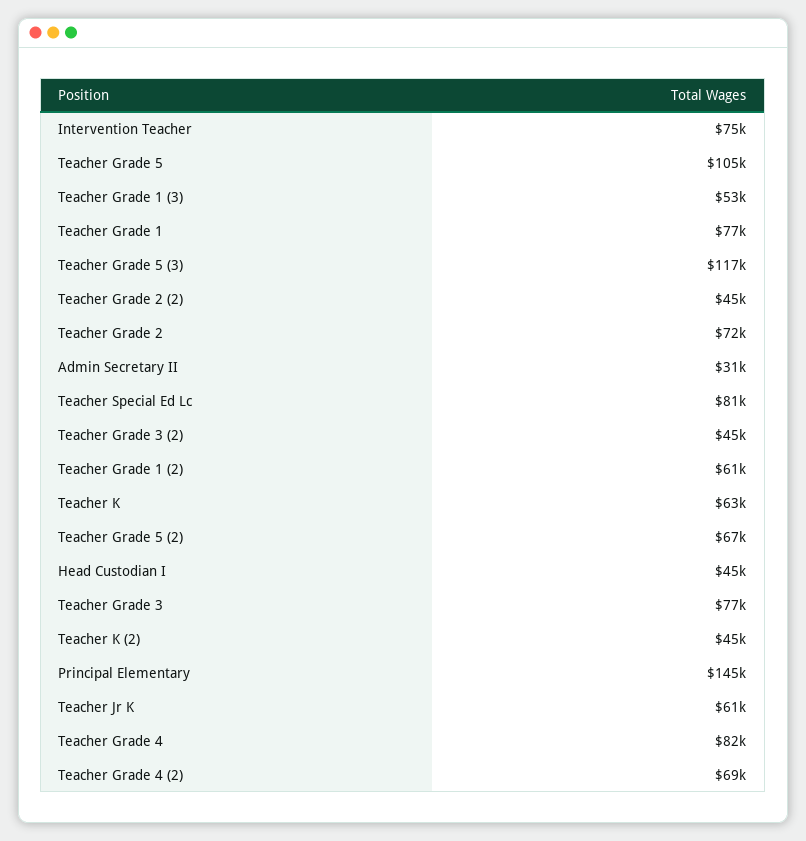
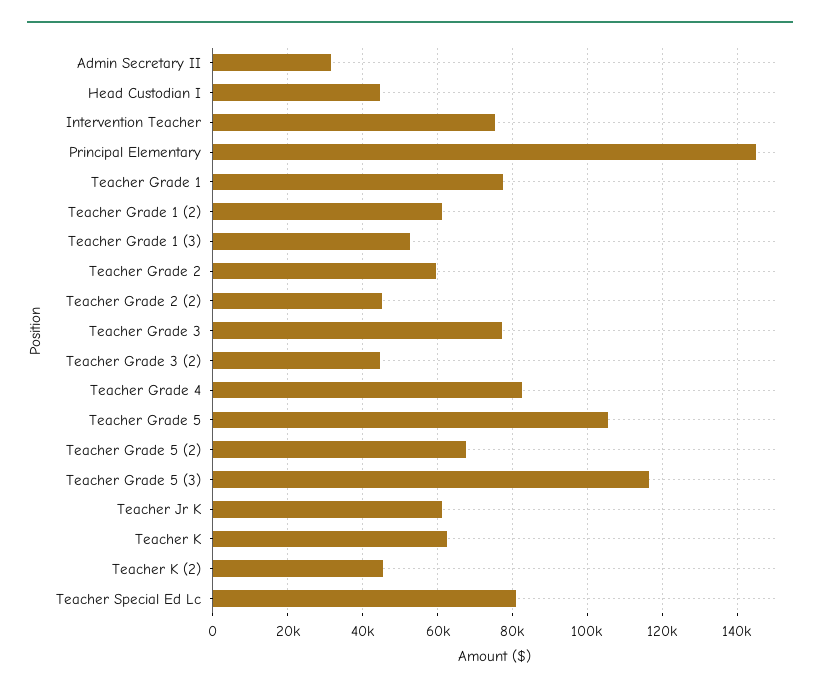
Teacher Grade 2: 72000 -> 60000
Teacher Grade 4 (2): 69000 -> none

